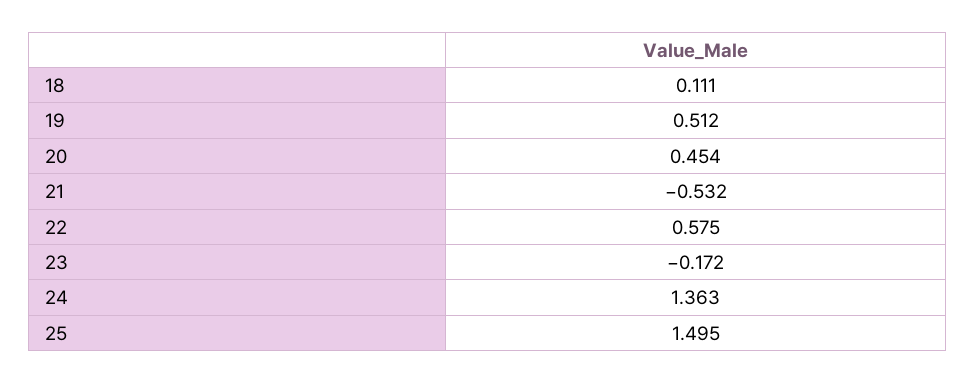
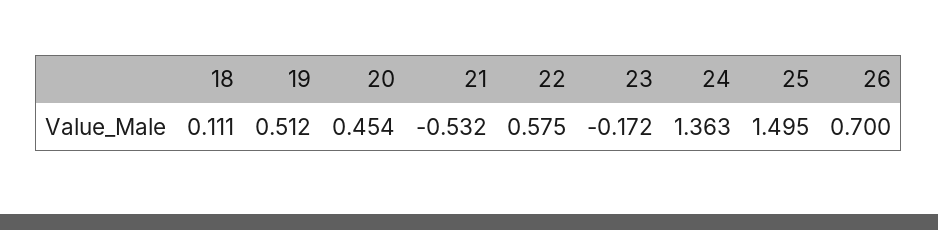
26: none -> 0.7

